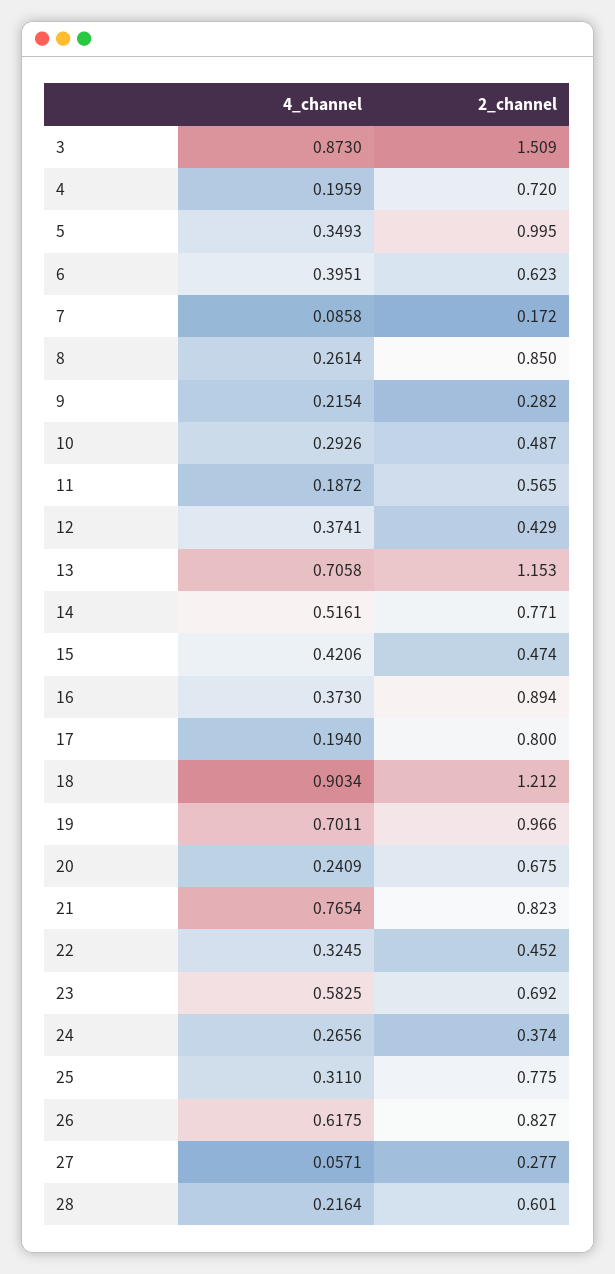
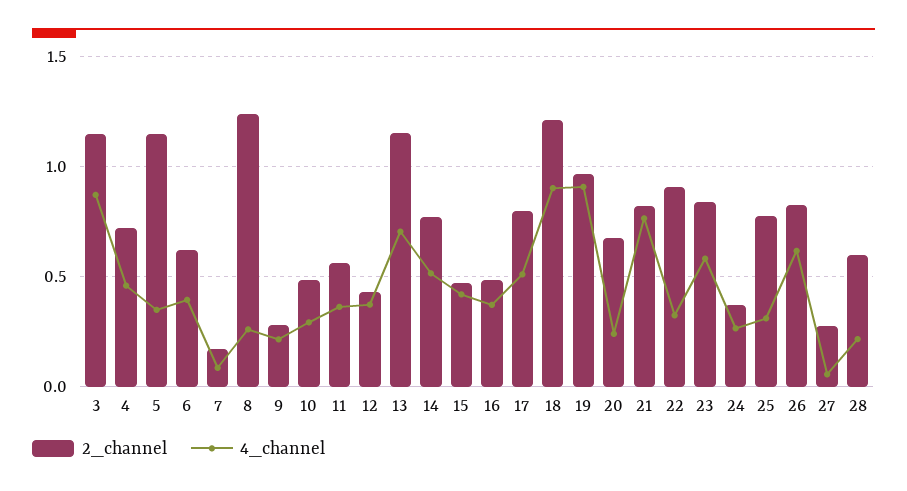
2_channel, 3: 1.509 -> 1.15
4_channel, 4: 0.1959 -> 0.45
2_channel, 5: 0.995 -> 1.15
2_channel, 8: 0.85 -> 1.25
4_channel, 11: 0.1872 -> 0.35
2_channel, 16: 0.894 -> 0.5
4_channel, 17: 0.194 -> 0.5
4_channel, 19: 0.7011 -> 0.9
2_channel, 22: 0.452 -> 0.9
2_channel, 23: 0.692 -> 0.85

